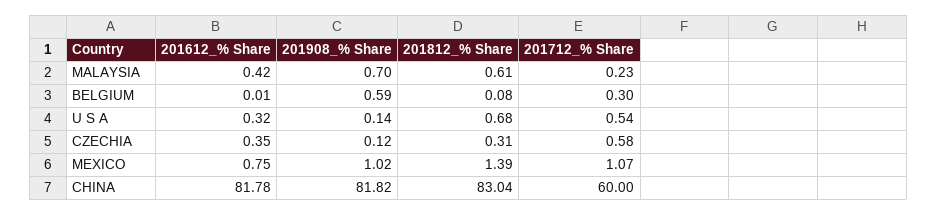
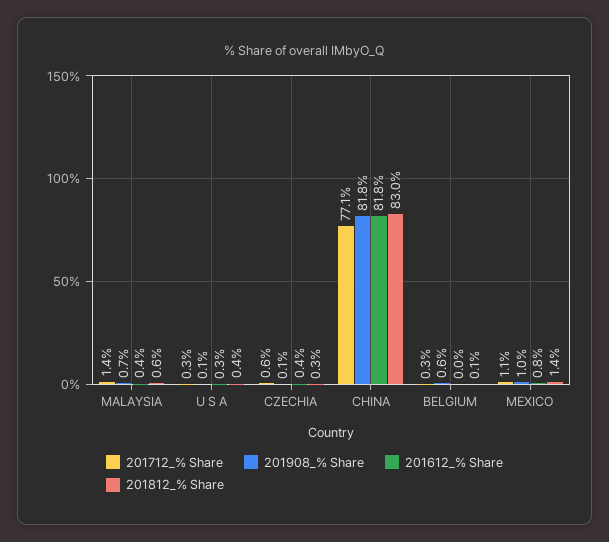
201712_% Share, MALAYSIA: 0.23 -> 1.4
201812_% Share, U S A: 0.68 -> 0.4
201712_% Share, U S A: 0.54 -> 0.3
201712_% Share, CHINA: 60 -> 77.1

